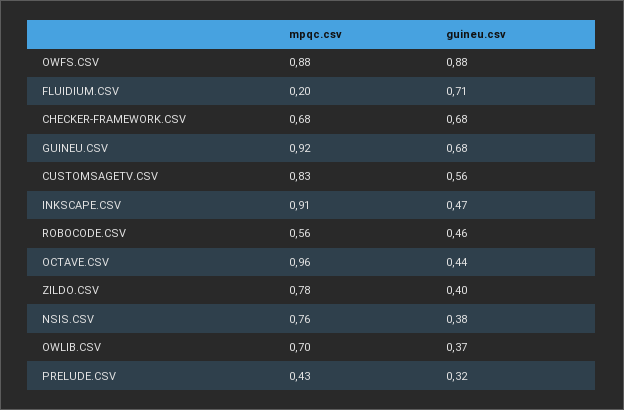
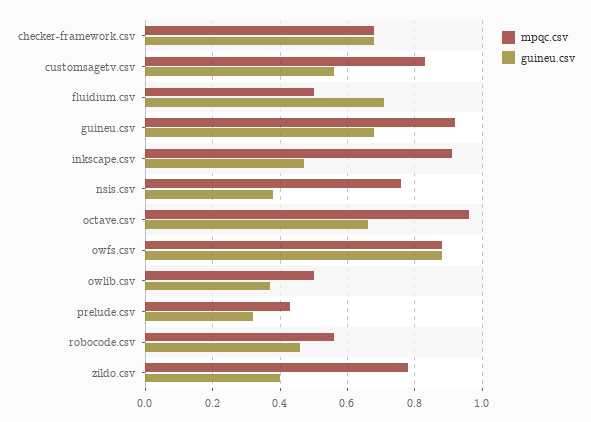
mpqc.csv, FLUIDIUM.CSV: 0.2 -> 0.5
guineu.csv, OCTAVE.CSV: 0.44 -> 0.65
mpqc.csv, OWLIB.CSV: 0.7 -> 0.5

